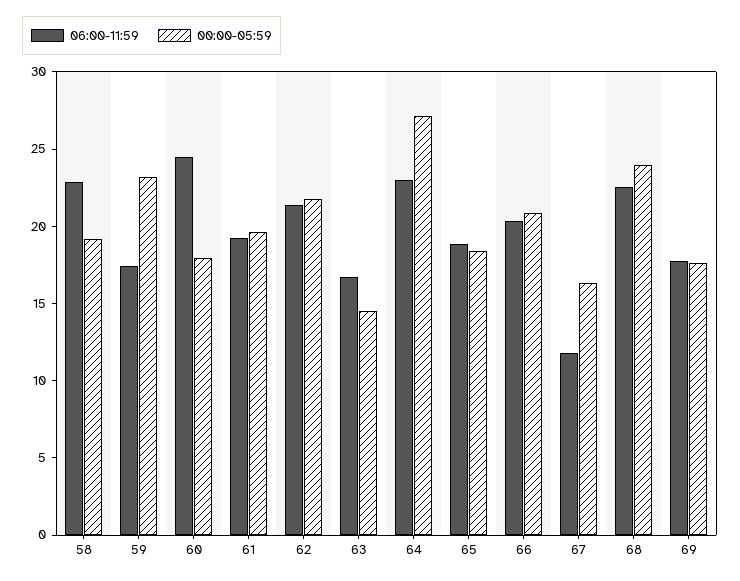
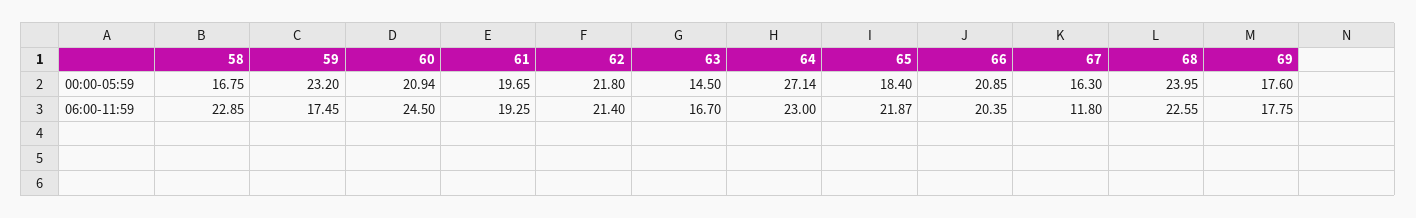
00:00-05:59, 58: 19 -> 16.75
00:00-05:59, 60: 18 -> 20.94
06:00-11:59, 65: 19 -> 21.87

